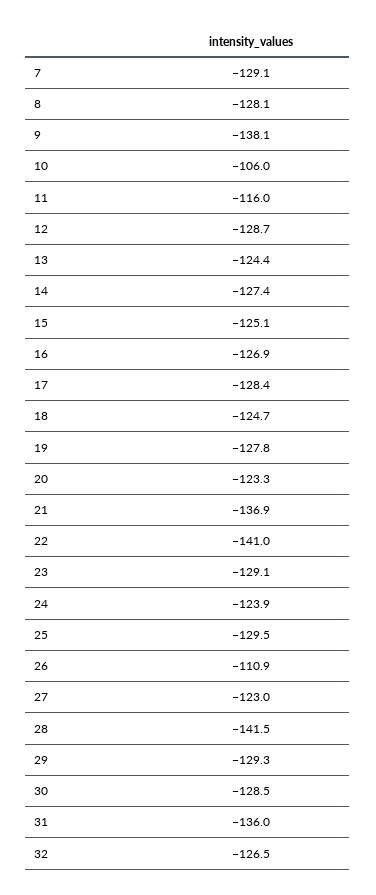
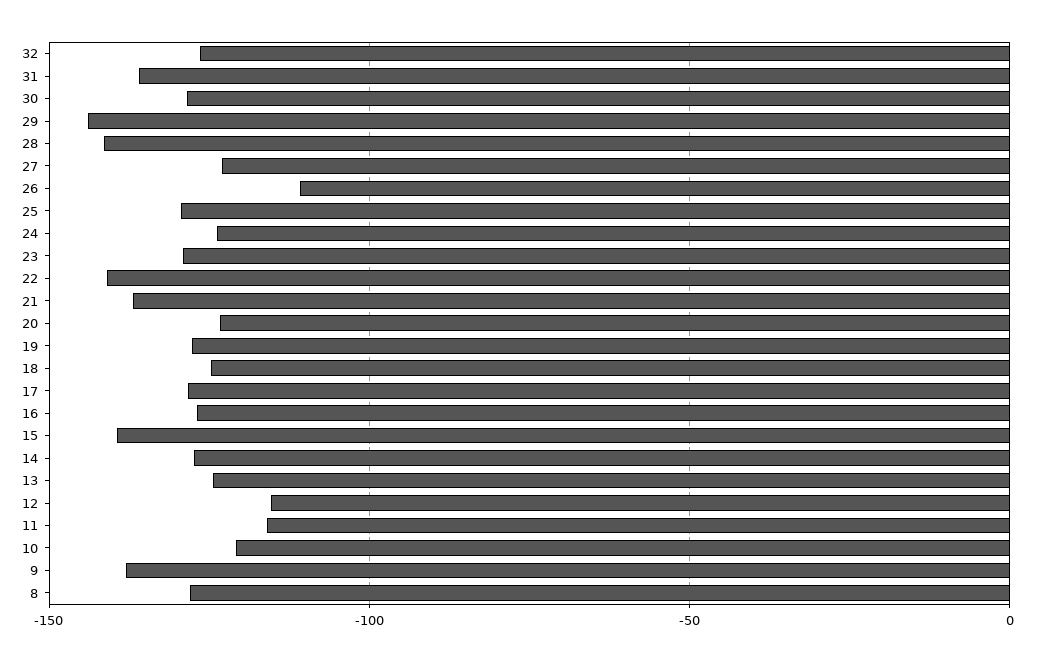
7: -129.1 -> none
10: -106 -> -120
12: -128.7 -> -115
15: -125.1 -> -140
29: -129.3 -> -145

